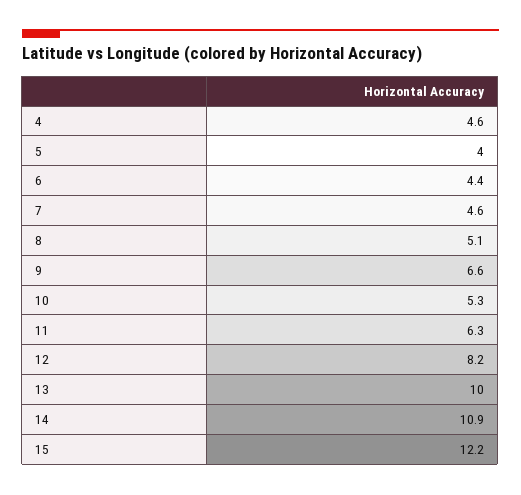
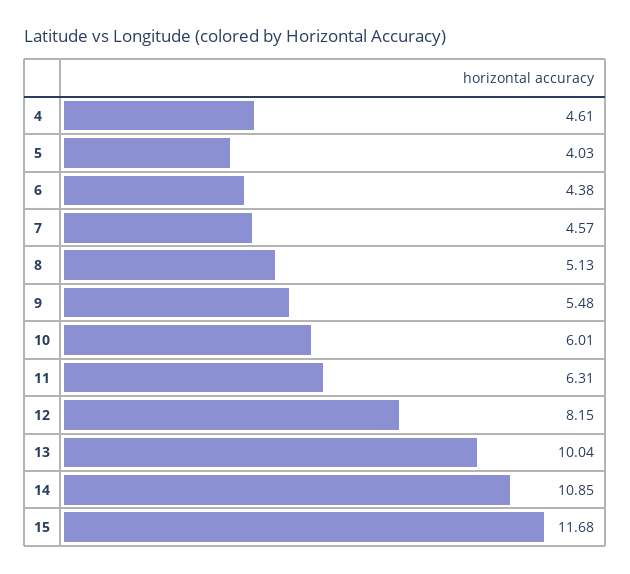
9: 6.6 -> 5.48
10: 5.3 -> 6.01
15: 12.2 -> 11.68

